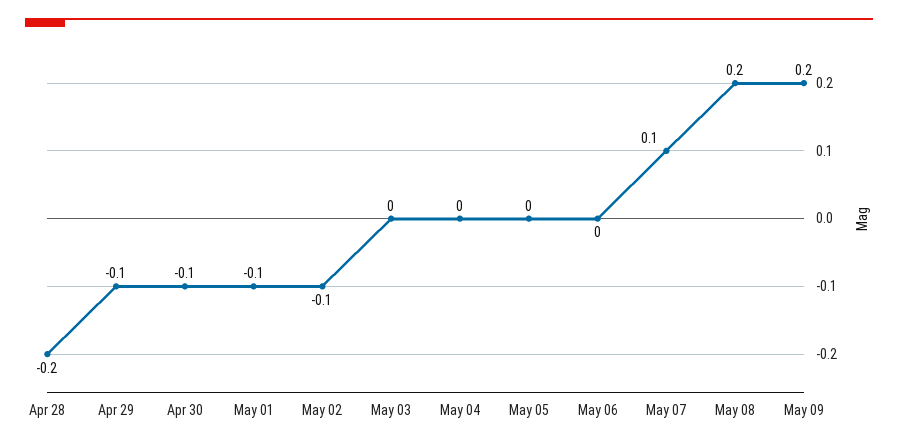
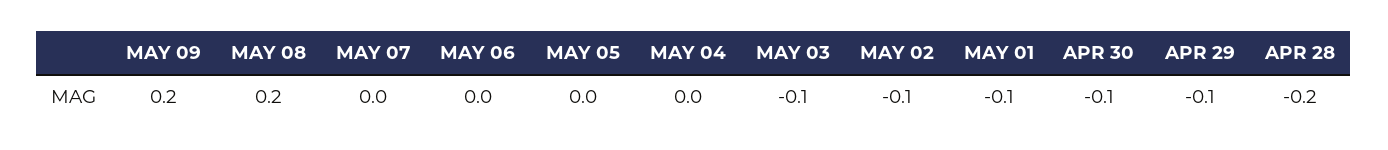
May 03: 0 -> -0.1
May 07: 0.1 -> 0

